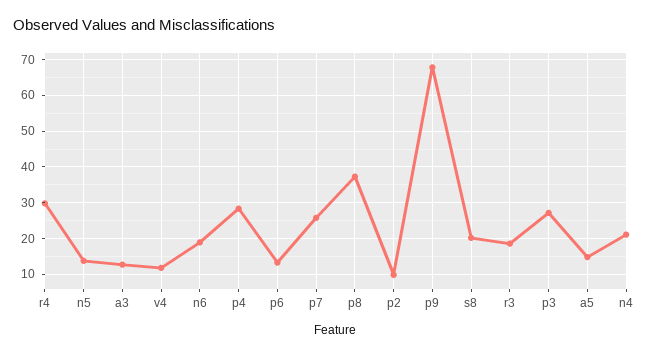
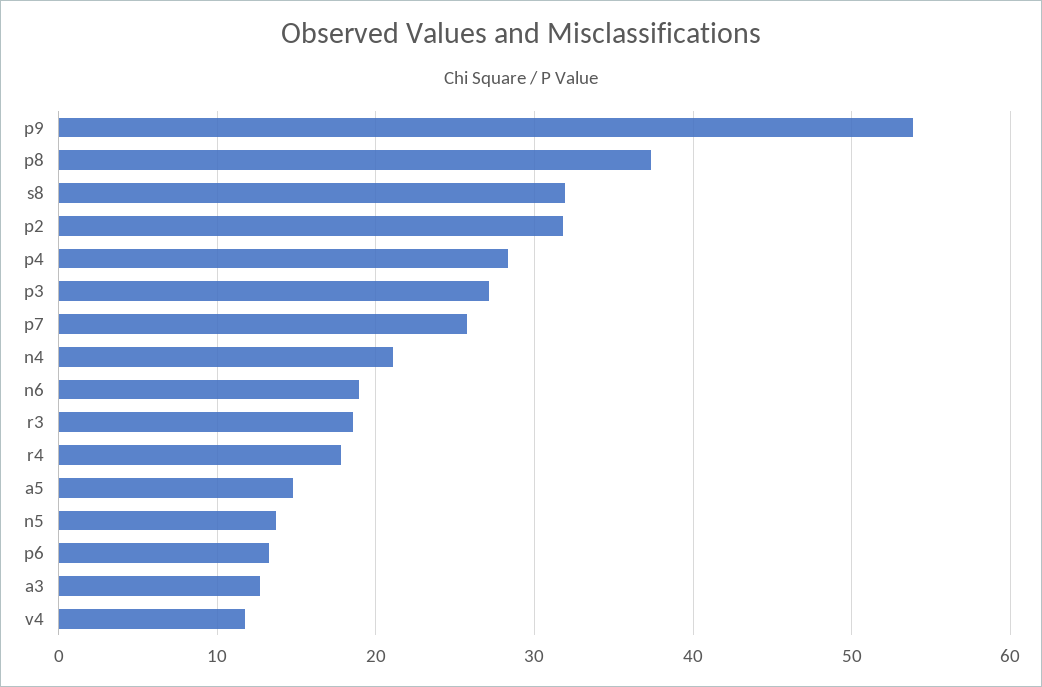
r4: 30 -> 18
p2: 10 -> 32
p9: 68 -> 54
s8: 20 -> 32

